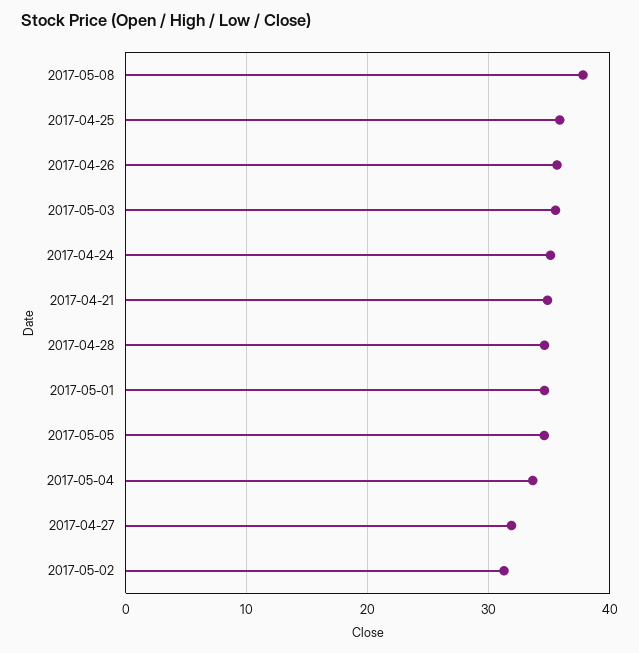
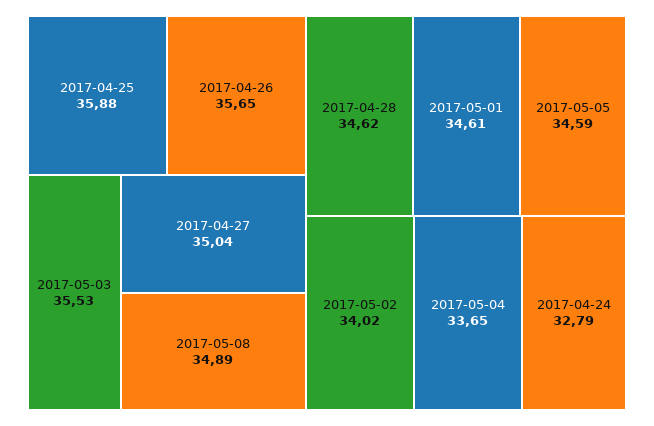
2017-05-08: 38 -> 34.89
2017-04-24: 35 -> 32.79
2017-04-21: 35 -> none
2017-04-27: 32 -> 35.04
2017-05-02: 31 -> 34.02

